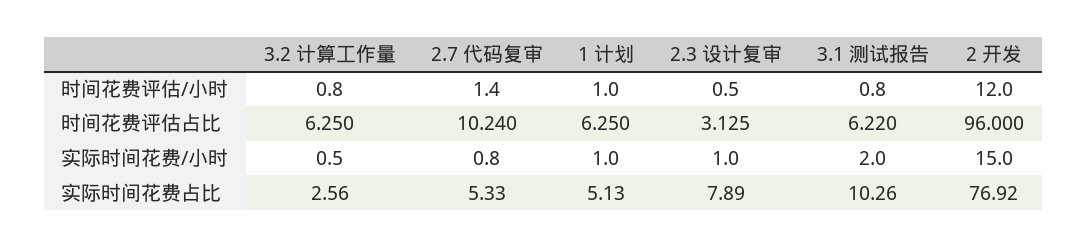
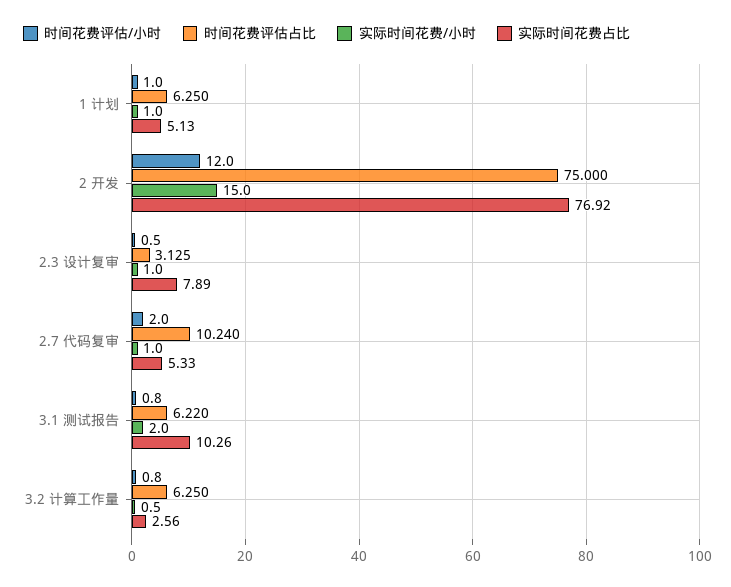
时间花费评估/小时, 2.7 代码复审: 1.4 -> 2
时间花费评估占比, 2 开发: 96 -> 75
实际时间花费/小时, 2.7 代码复审: 0.8 -> 1

